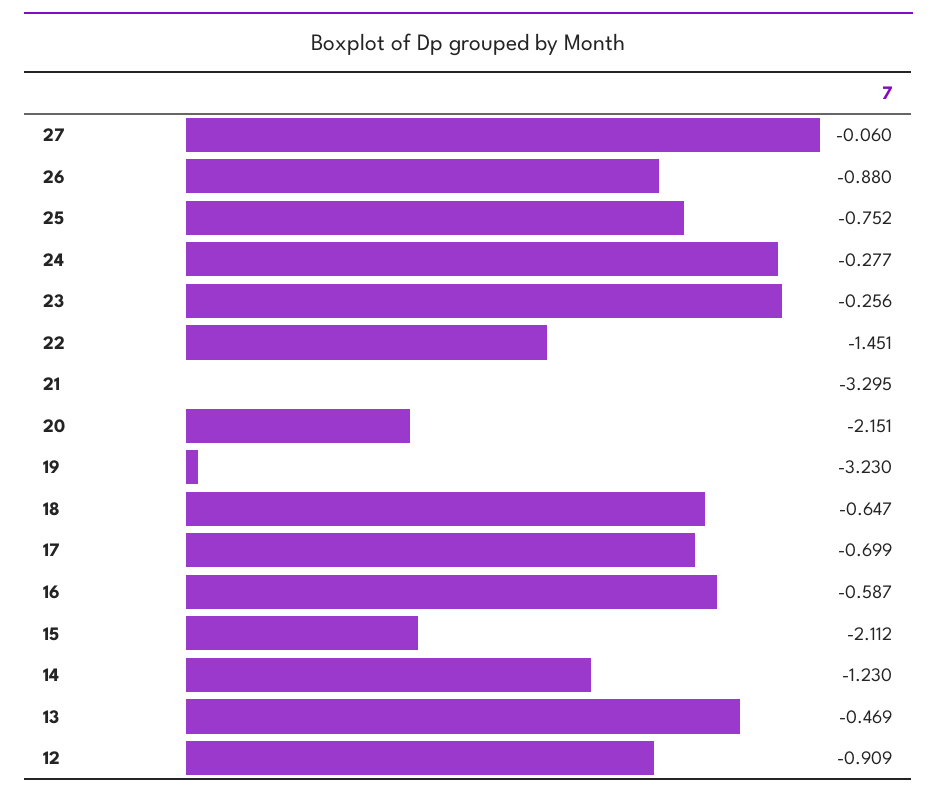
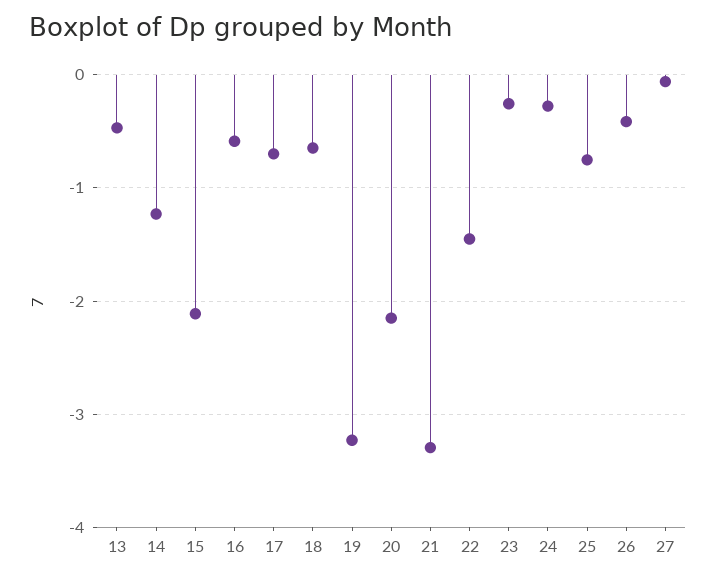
26: -0.88 -> -0.4
12: -0.909 -> none

